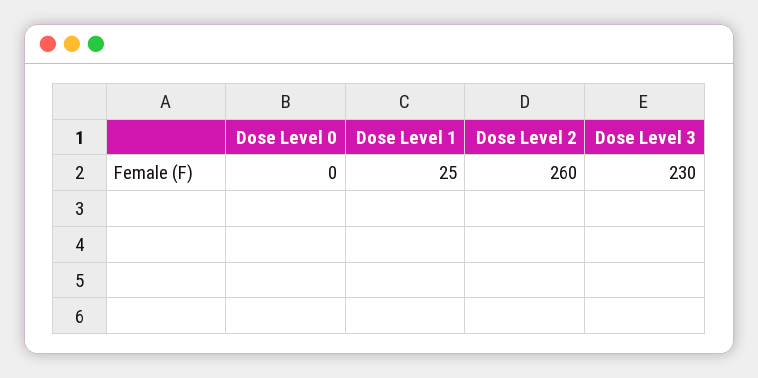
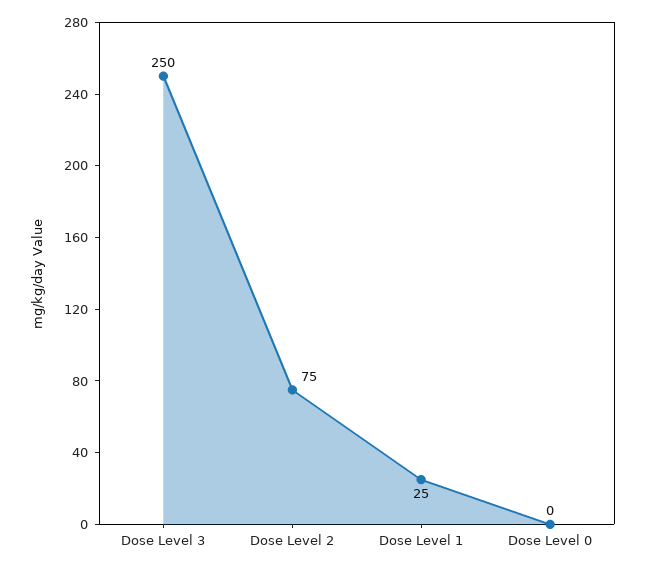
Dose Level 2: 260 -> 75
Dose Level 3: 230 -> 250

